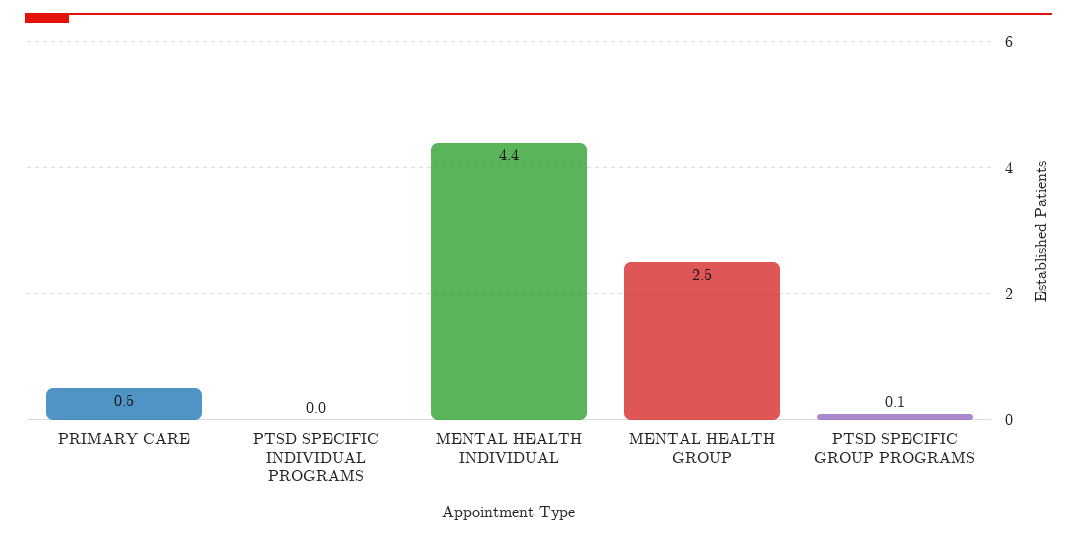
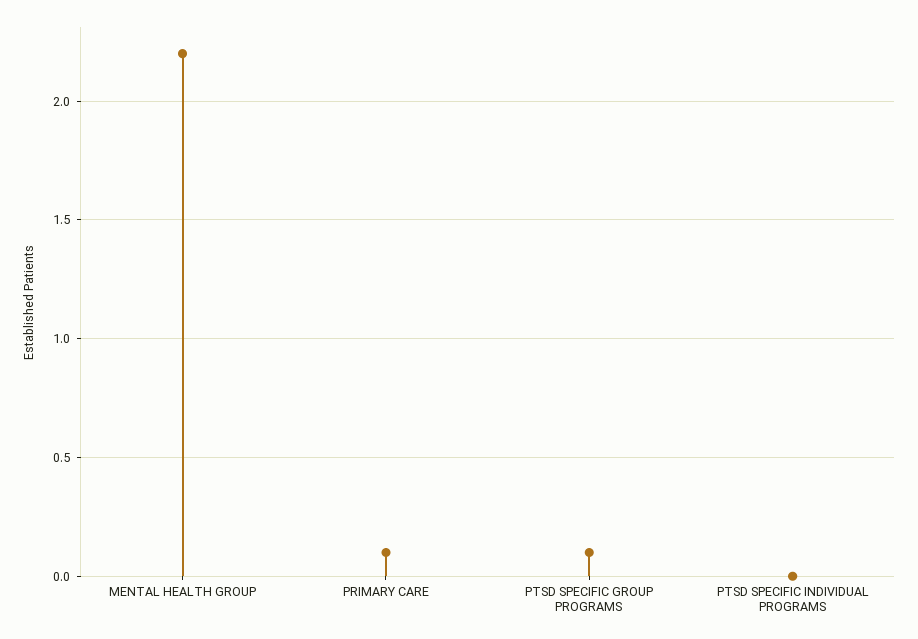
PRIMARY CARE: 0.5 -> 0.1
MENTAL HEALTH INDIVIDUAL: 4.4 -> none
MENTAL HEALTH GROUP: 2.5 -> 2.2

